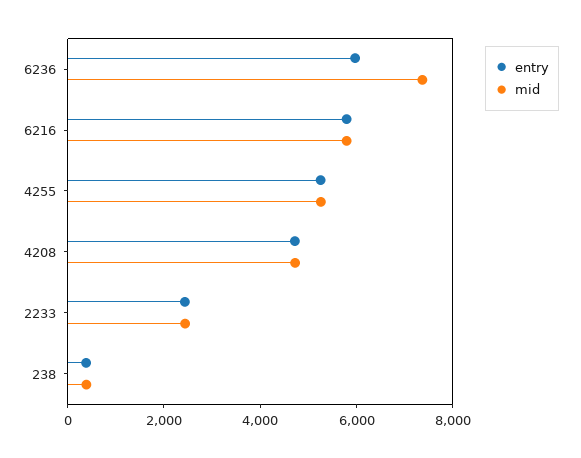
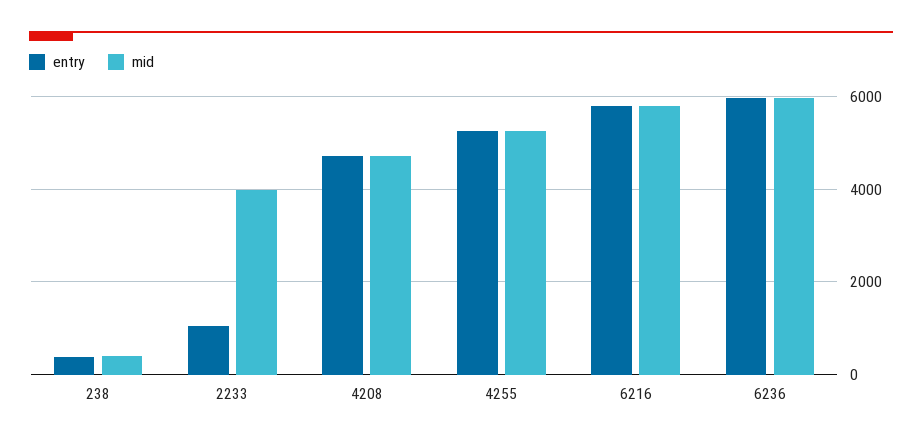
mid, 6236: 7500 -> 6000
entry, 2233: 2500 -> 1000
mid, 2233: 2500 -> 4000

